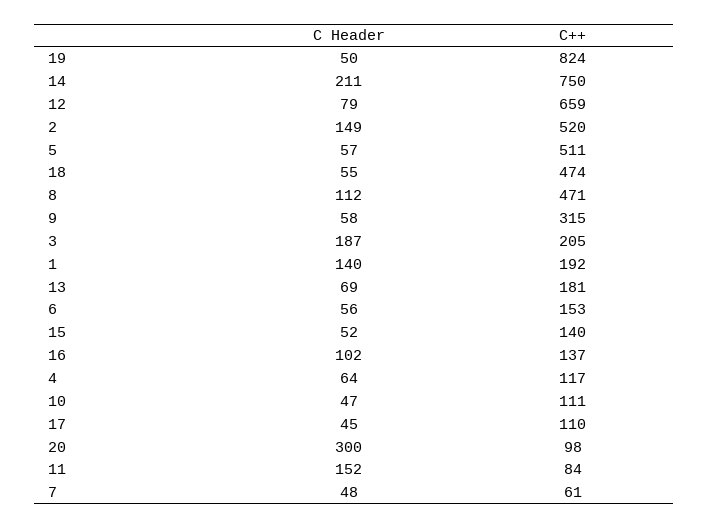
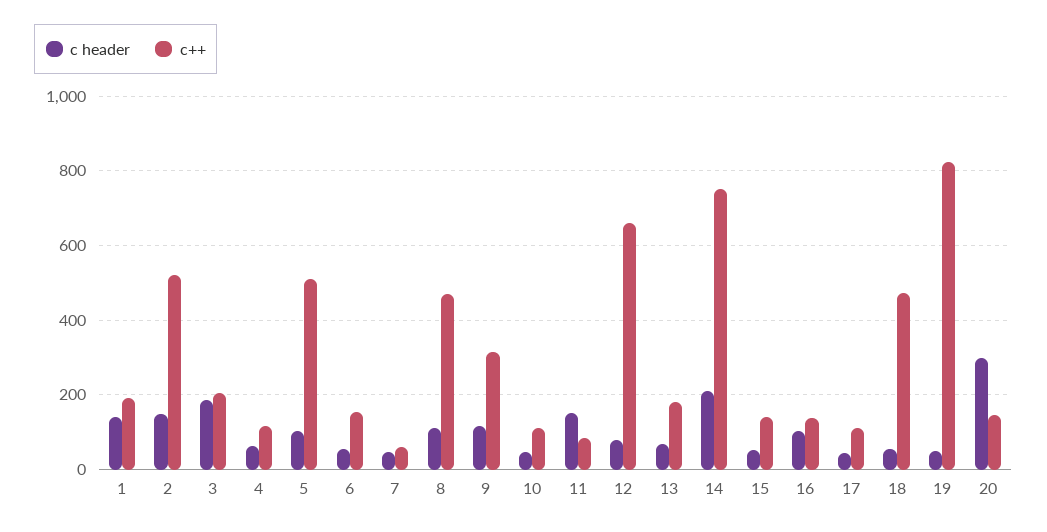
C Header, 5: 57 -> 100
C Header, 9: 58 -> 120
C++, 20: 98 -> 140

